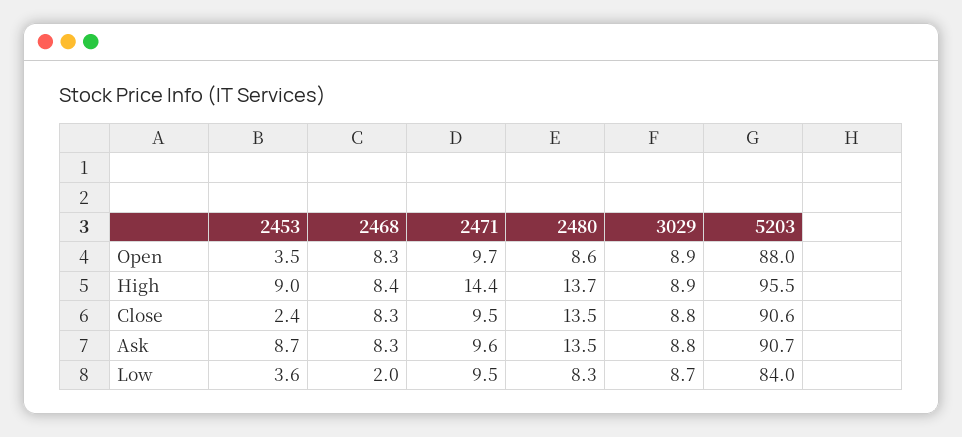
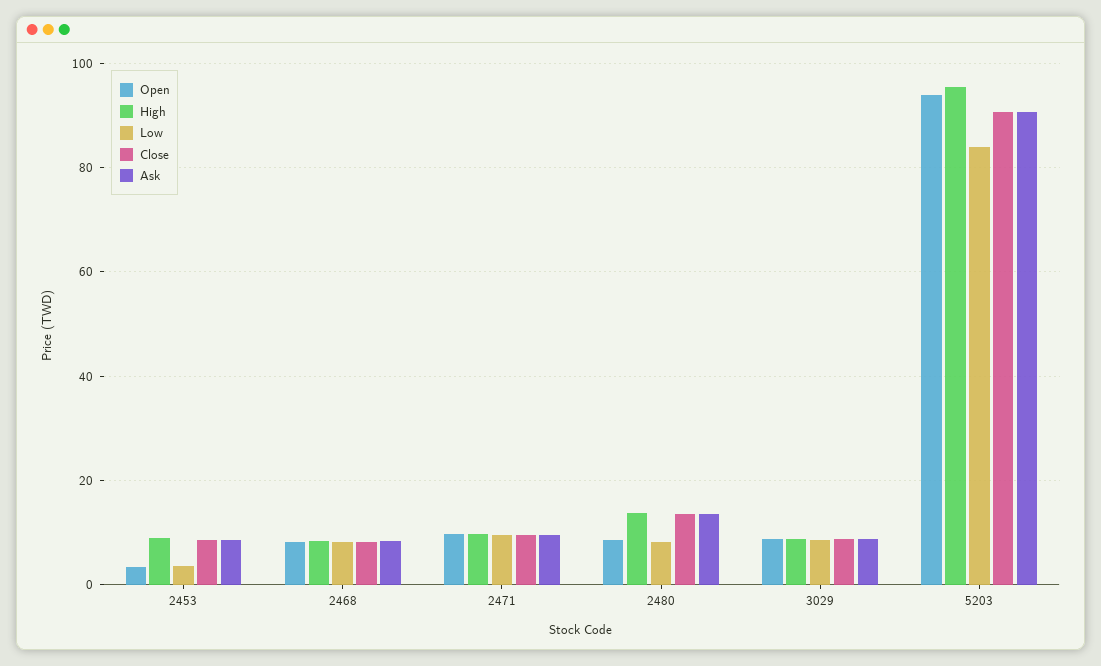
Open, 5203: 88 -> 94
High, 2471: 14.4 -> 10
Close, 2453: 2.4 -> 8
Low, 2468: 2 -> 8

